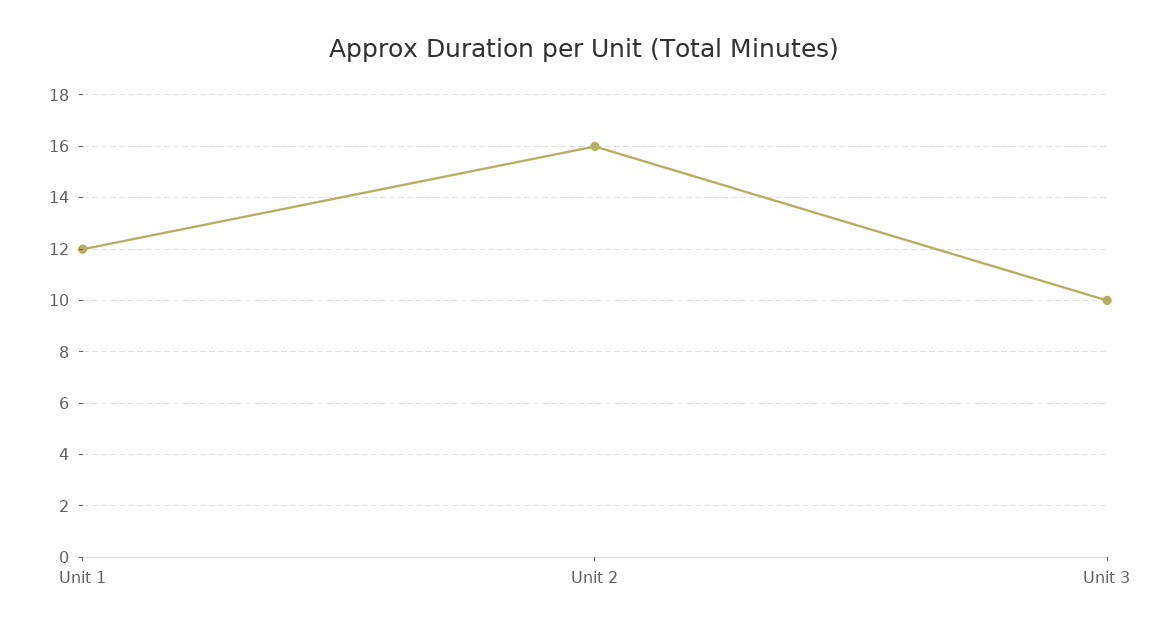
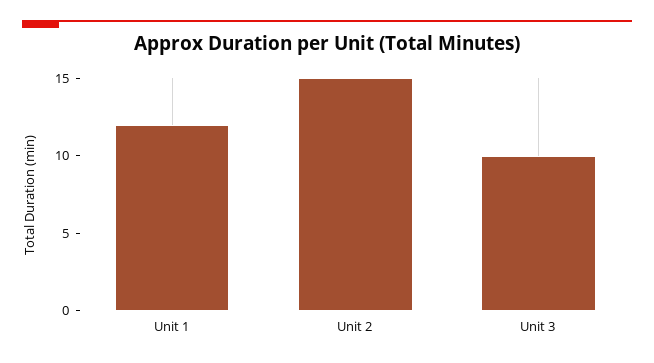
Unit 2: 16 -> 15

